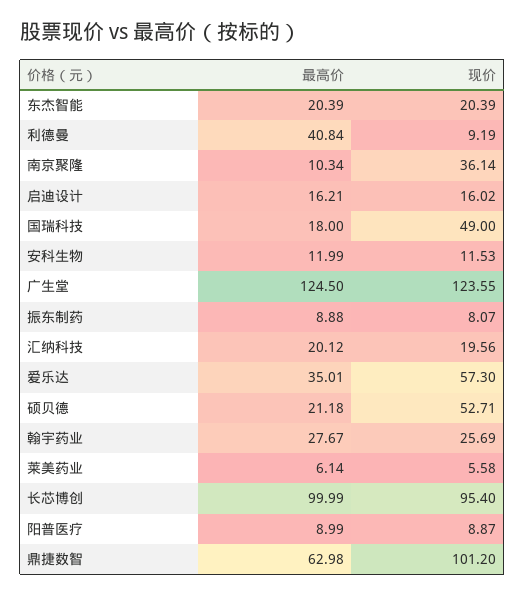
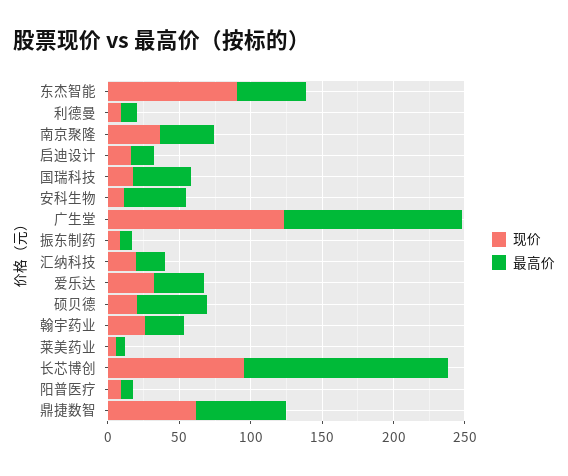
最高价, 东杰智能: 20.39 -> 50
现价, 东杰智能: 20.39 -> 90
最高价, 利德曼: 40.84 -> 10
最高价, 南京聚隆: 10.34 -> 40
最高价, 国瑞科技: 18 -> 40
现价, 国瑞科技: 49 -> 20
最高价, 安科生物: 11.99 -> 40
现价, 爱乐达: 57.3 -> 30
最高价, 硕贝德: 21.18 -> 50
现价, 硕贝德: 52.71 -> 20
最高价, 长芯博创: 99.99 -> 140
现价, 鼎捷数智: 101.2 -> 60

